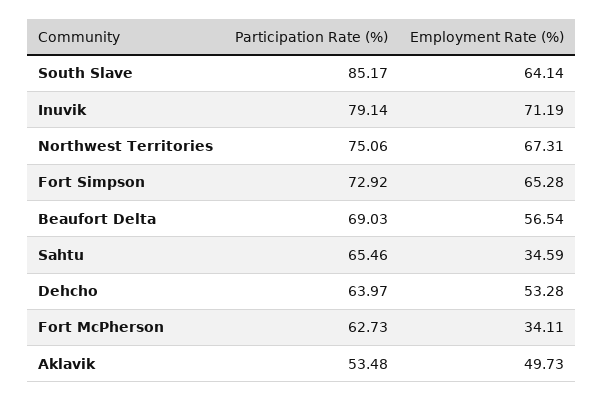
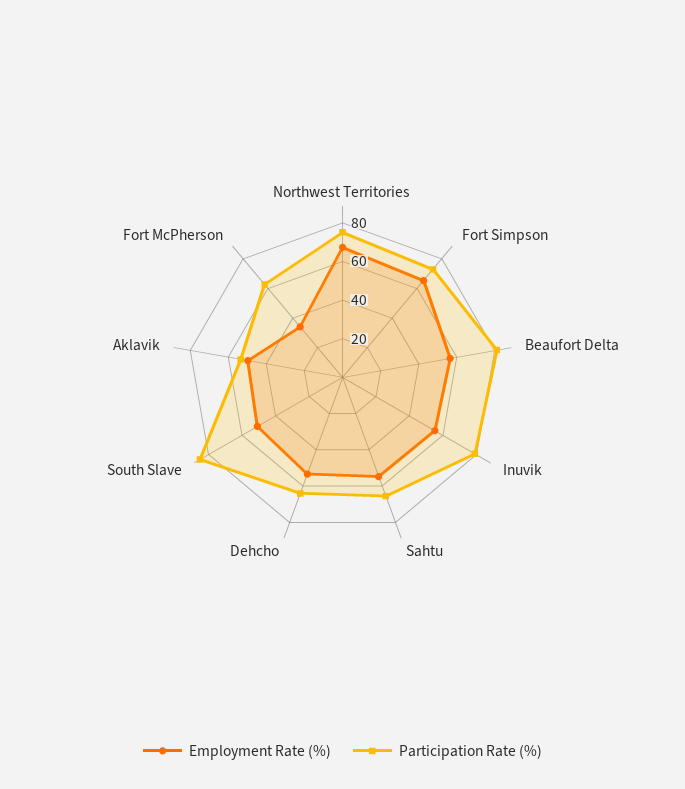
Employment Rate (%), South Slave: 64.14 -> 50
Employment Rate (%), Inuvik: 71.19 -> 55
Participation Rate (%), Beaufort Delta: 69.03 -> 80
Employment Rate (%), Sahtu: 34.59 -> 55

